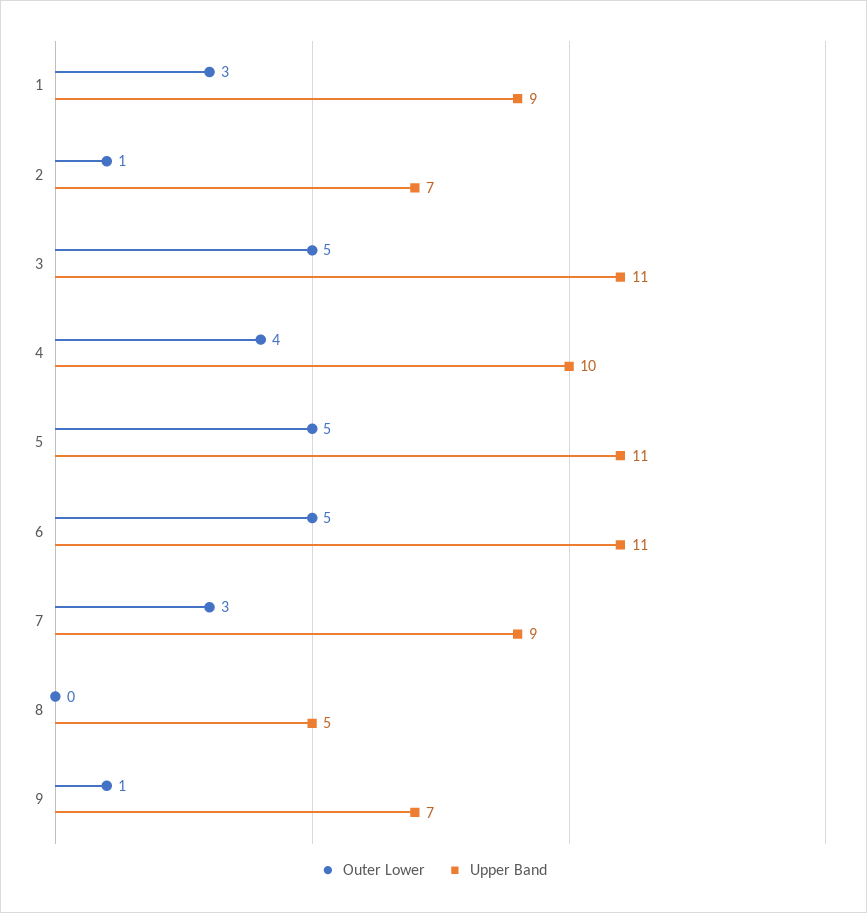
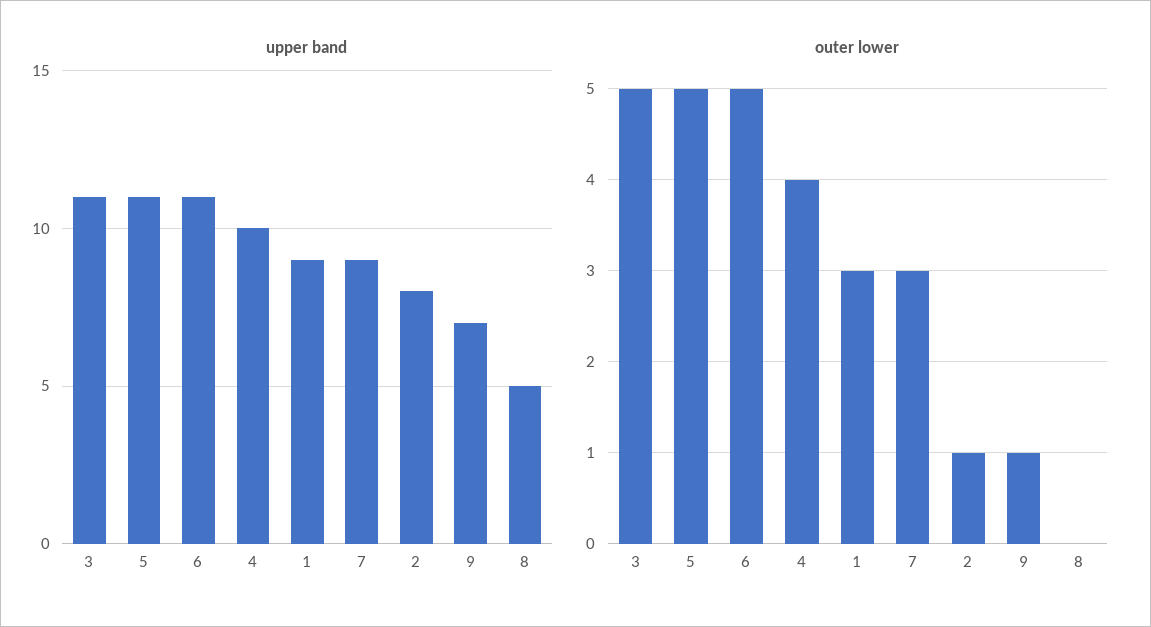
Upper Band, 2: 7 -> 8

